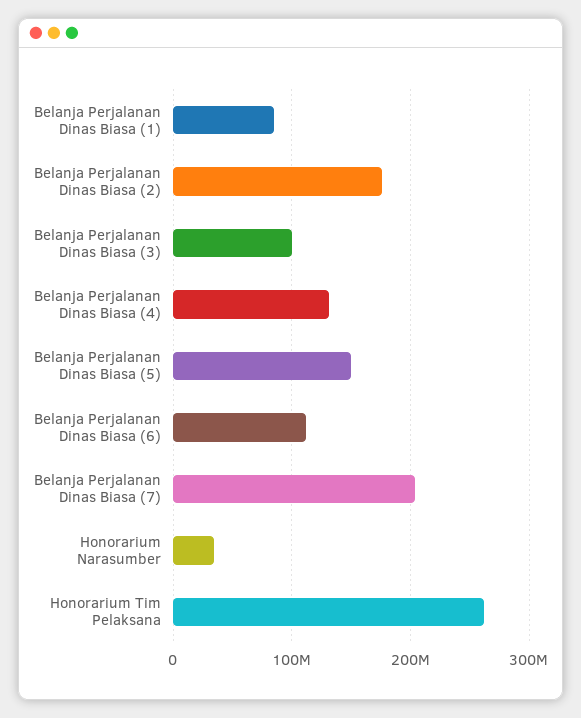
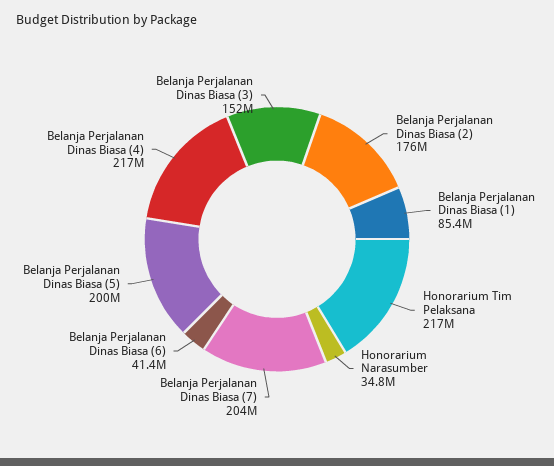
Belanja Perjalanan Dinas Biasa (3): 100000000 -> 152000000
Belanja Perjalanan Dinas Biasa (4): 130000000 -> 217000000
Belanja Perjalanan Dinas Biasa (5): 150000000 -> 200000000
Belanja Perjalanan Dinas Biasa (6): 110000000 -> 41400000
Honorarium Tim Pelaksana: 260000000 -> 217000000

